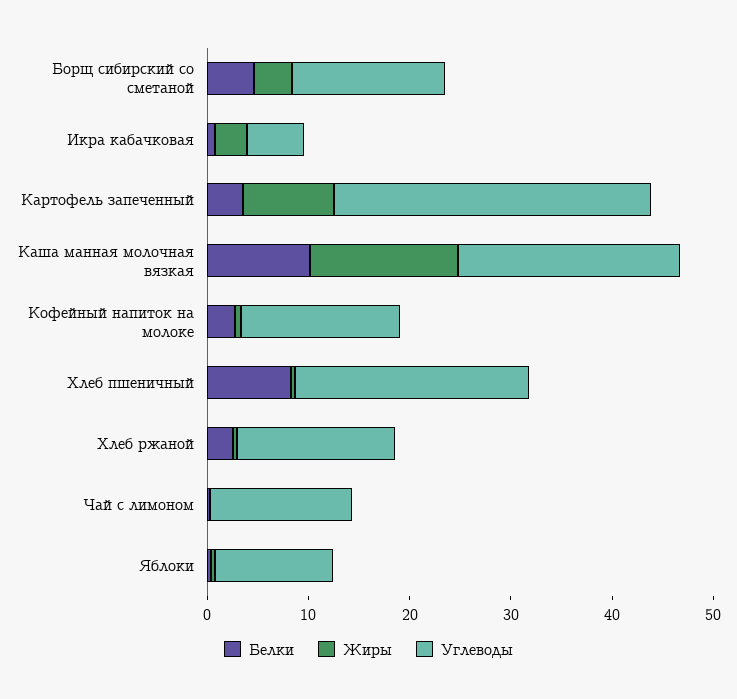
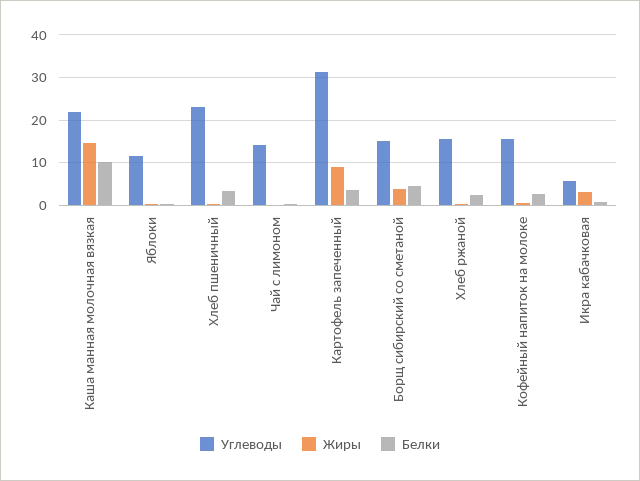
Белки, Хлеб пшеничный: 8 -> 4

